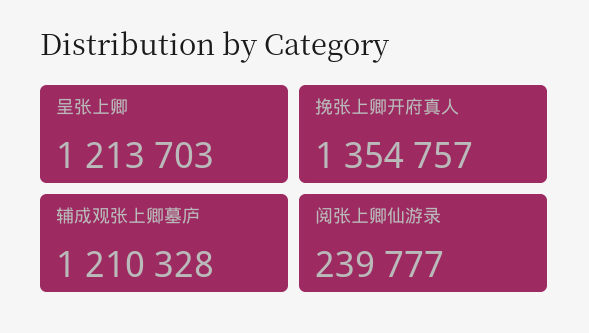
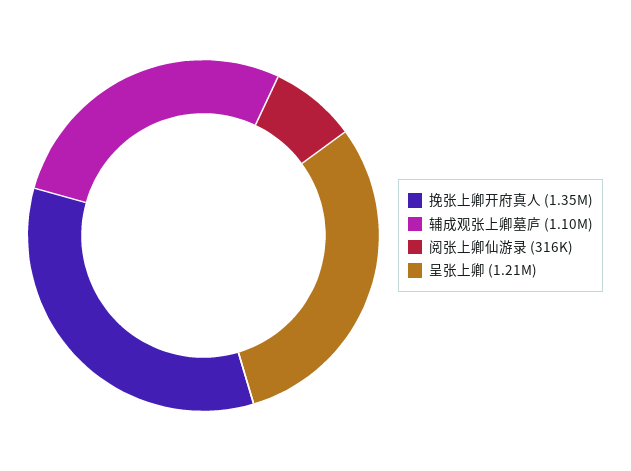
辅成观张上卿墓庐: 1210328 -> 1100000
阅张上卿仙游录: 239777 -> 316000

